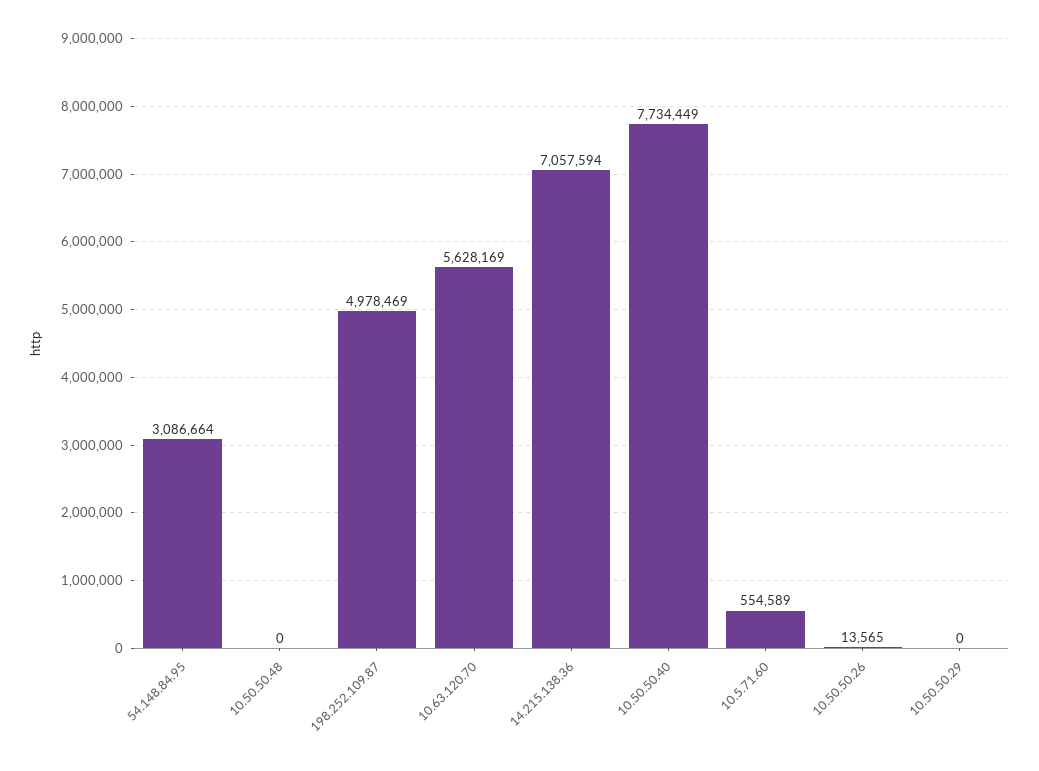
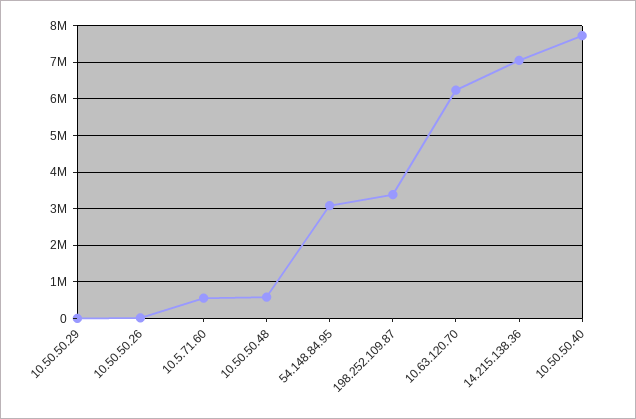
10.50.50.48: 0 -> 600000
198.252.109.87: 4978469 -> 3400000
10.63.120.70: 5628169 -> 6200000

